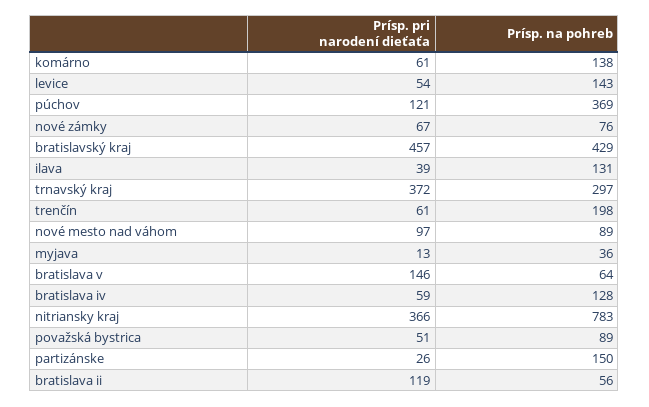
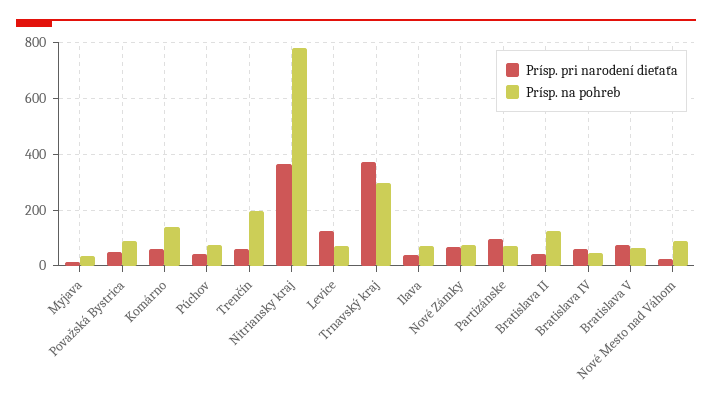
Prísp. pri narodení dieťaťa, levice: 54 -> 125
Prísp. na pohreb, levice: 143 -> 75
Prísp. pri narodení dieťaťa, púchov: 121 -> 50
Prísp. na pohreb, púchov: 369 -> 75
Prísp. pri narodení dieťaťa, bratislavský kraj: 457 -> none
Prísp. na pohreb, bratislavský kraj: 429 -> none
Prísp. na pohreb, ilava: 131 -> 75
Prísp. pri narodení dieťaťa, nové mesto nad váhom: 97 -> 25
Prísp. pri narodení dieťaťa, bratislava v: 146 -> 75
Prísp. na pohreb, bratislava iv: 128 -> 50
Prísp. pri narodení dieťaťa, partizánske: 26 -> 100
Prísp. na pohreb, partizánske: 150 -> 75
Prísp. pri narodení dieťaťa, bratislava ii: 119 -> 50
Prísp. na pohreb, bratislava ii: 56 -> 125

